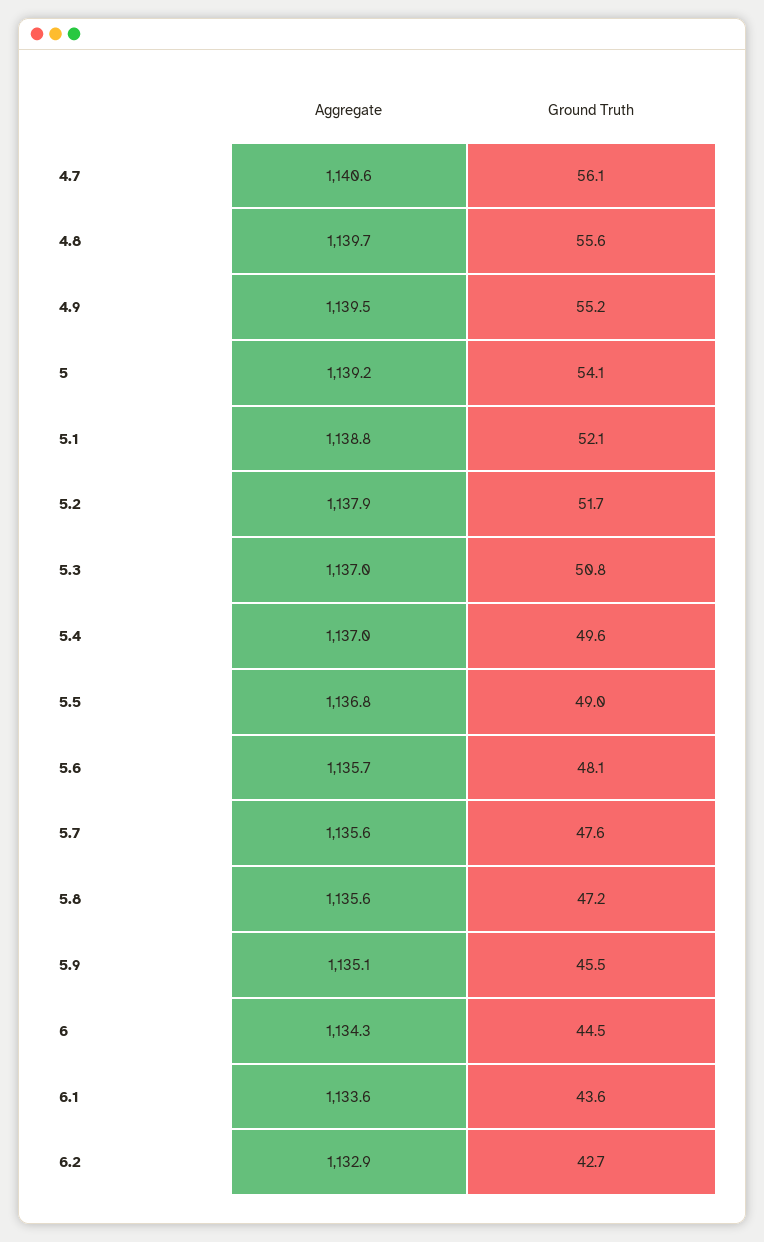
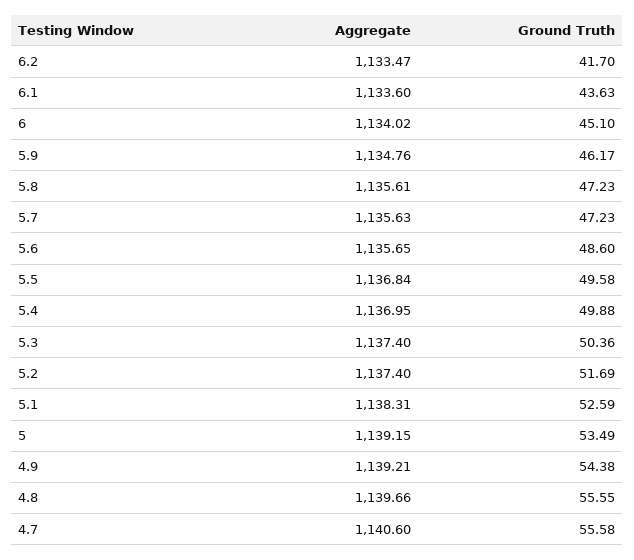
Ground Truth, 4.7: 56.1 -> 55.58
Aggregate, 4.9: 1139.5 -> 1139.21
Ground Truth, 4.9: 55.2 -> 54.38
Ground Truth, 5: 54.1 -> 53.49
Aggregate, 5.1: 1138.8 -> 1138.31
Ground Truth, 5.1: 52.1 -> 52.59
Aggregate, 5.2: 1137.9 -> 1137.4
Aggregate, 5.3: 1137 -> 1137.4
Ground Truth, 5.3: 50.8 -> 50.36
Ground Truth, 5.4: 49.6 -> 49.88
Ground Truth, 5.5: 49 -> 49.58
Ground Truth, 5.6: 48.1 -> 48.6
Ground Truth, 5.7: 47.6 -> 47.23
Aggregate, 5.9: 1135.1 -> 1134.76
Ground Truth, 5.9: 45.5 -> 46.17
Aggregate, 6: 1134.3 -> 1134.02
Ground Truth, 6: 44.5 -> 45.1
Aggregate, 6.2: 1132.9 -> 1133.47
Ground Truth, 6.2: 42.7 -> 41.7

